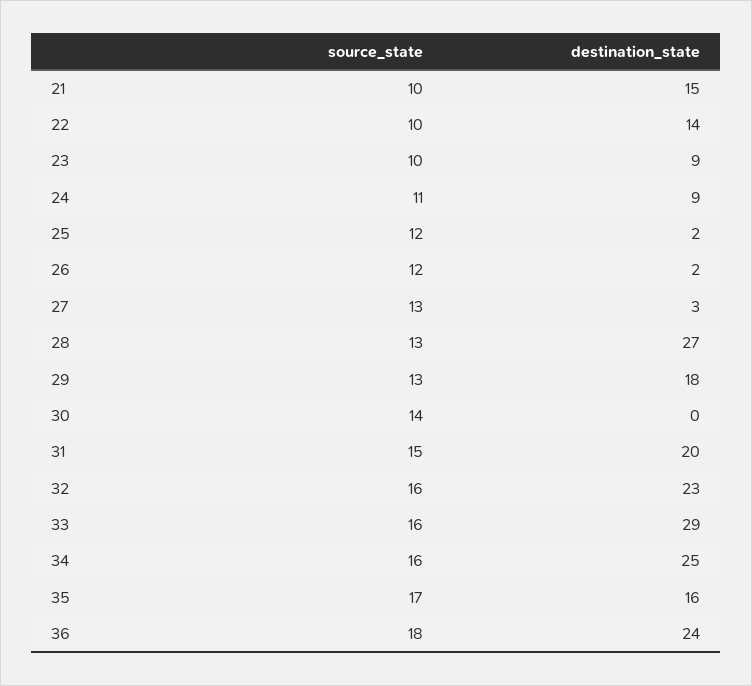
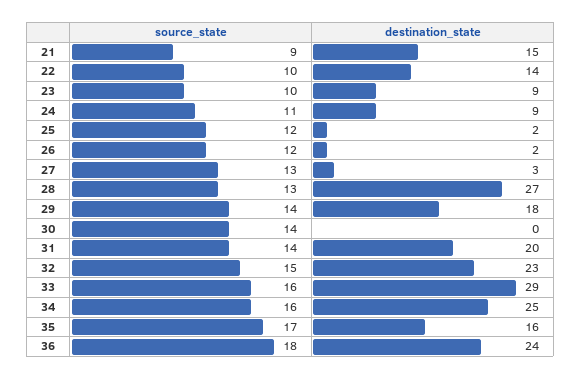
source_state, 21: 10 -> 9
source_state, 29: 13 -> 14
source_state, 31: 15 -> 14
source_state, 32: 16 -> 15

